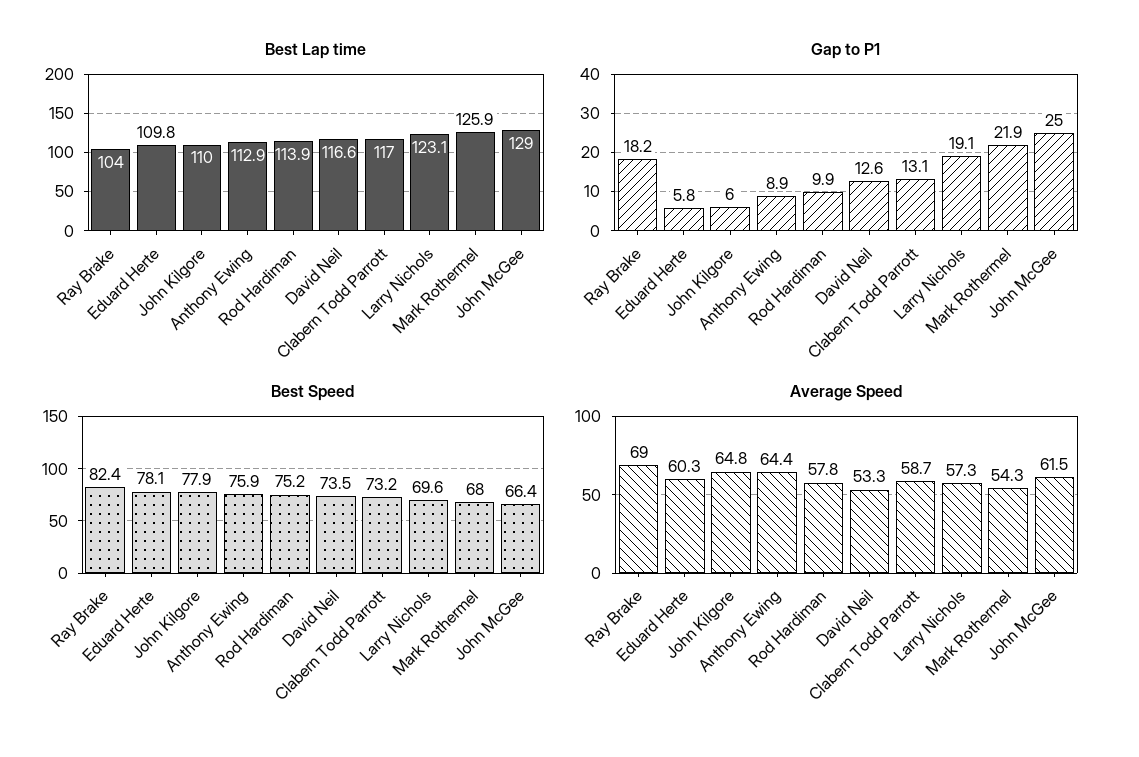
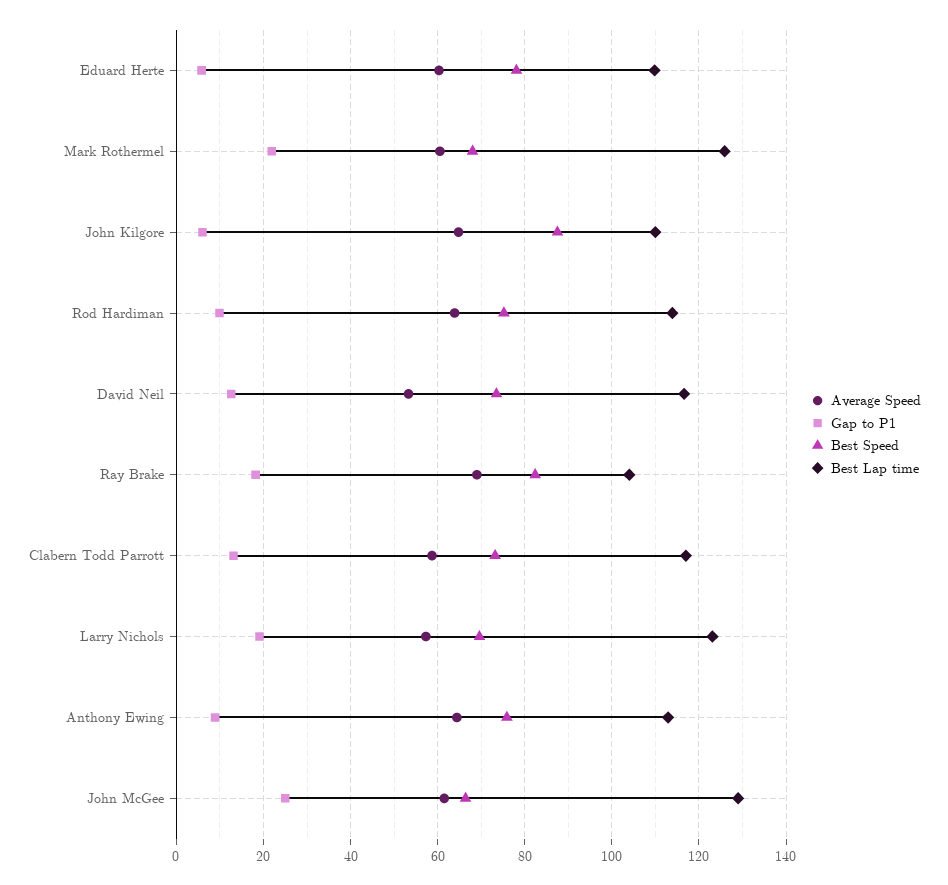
Best Speed, John Kilgore: 77.9 -> 88
Average Speed, Rod Hardiman: 57.8 -> 64
Average Speed, Mark Rothermel: 54.3 -> 60

